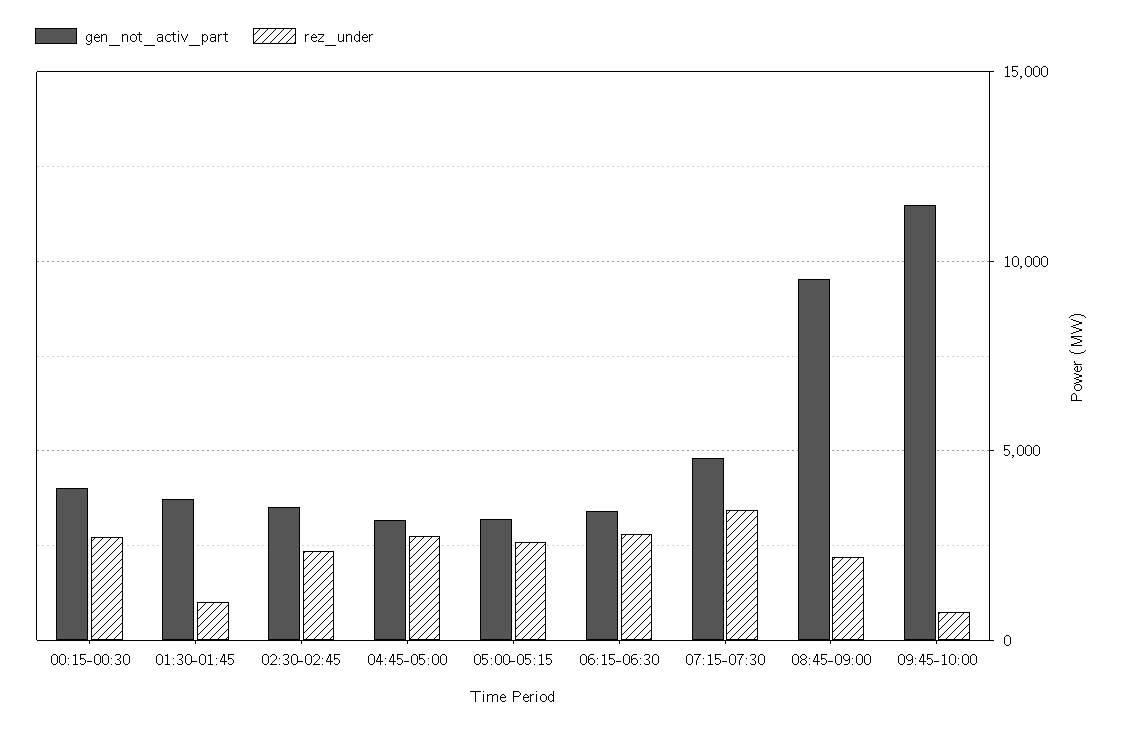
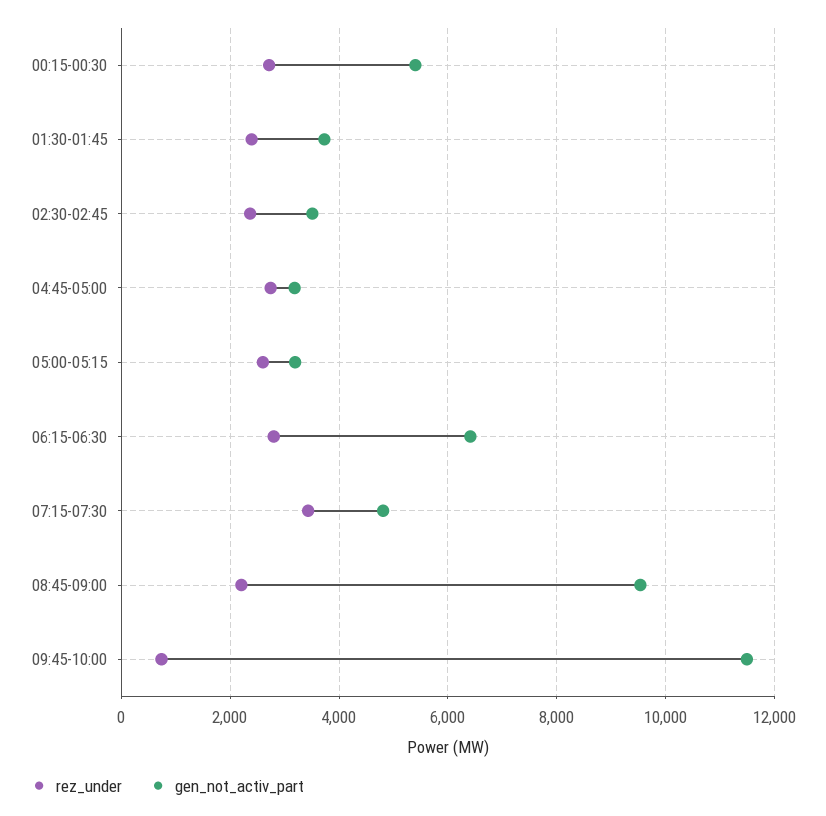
gen_not_activ_part, 00:15-00:30: 4000 -> 5400
rez_under, 01:30-01:45: 1000 -> 2400
gen_not_activ_part, 06:15-06:30: 3500 -> 6400

